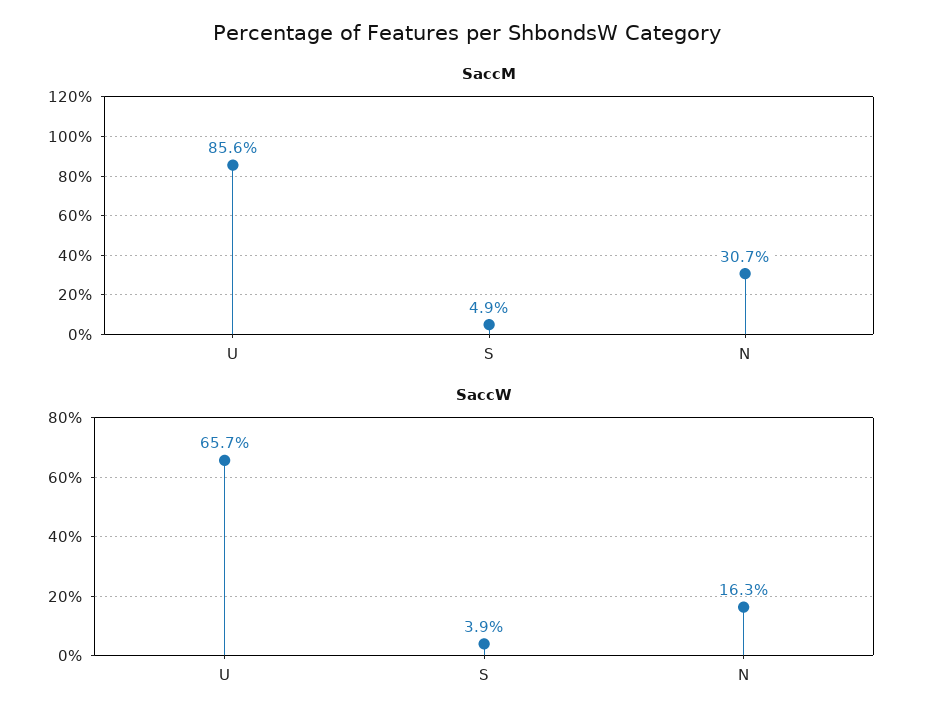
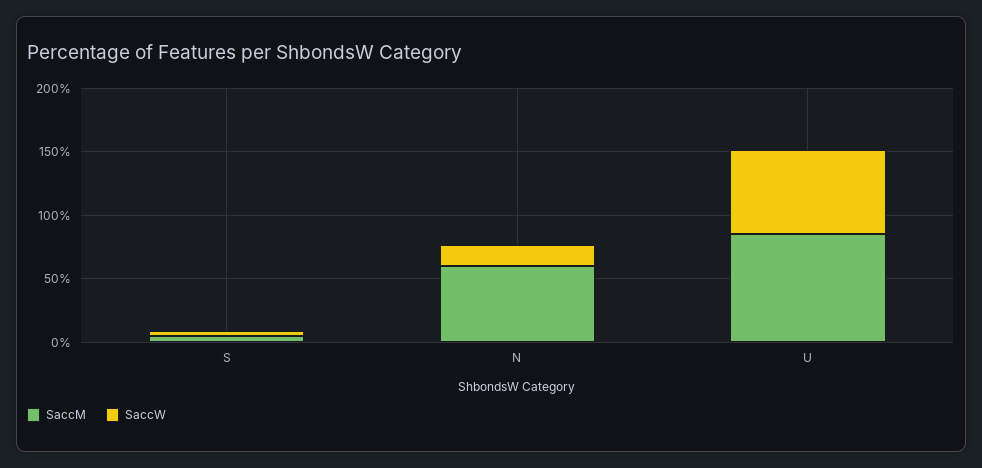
SaccM, N: 30.7 -> 60

